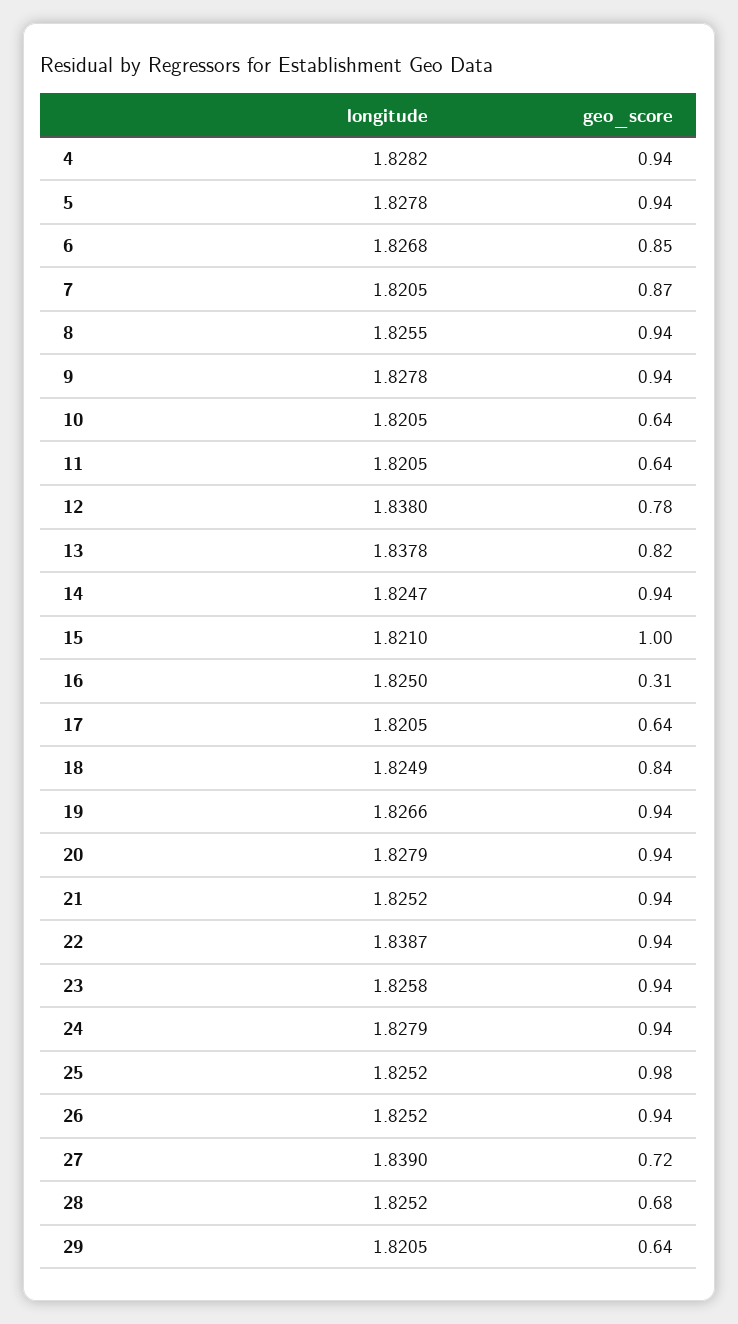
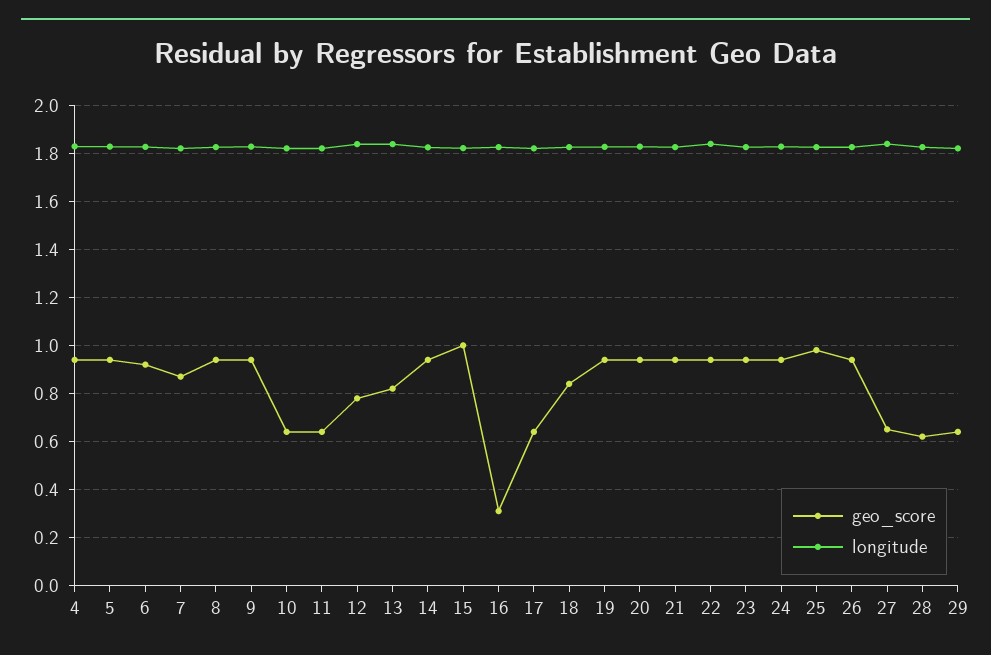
geo_score, 6: 0.85 -> 0.925
geo_score, 27: 0.72 -> 0.65
geo_score, 28: 0.68 -> 0.625

